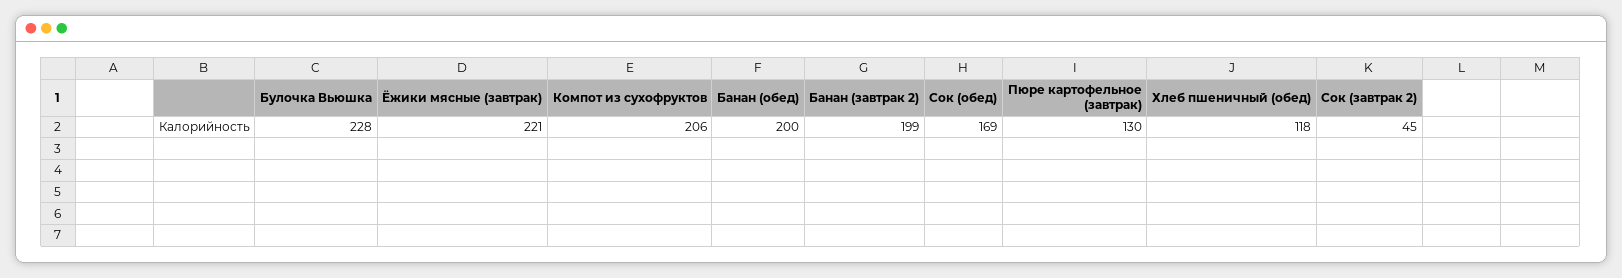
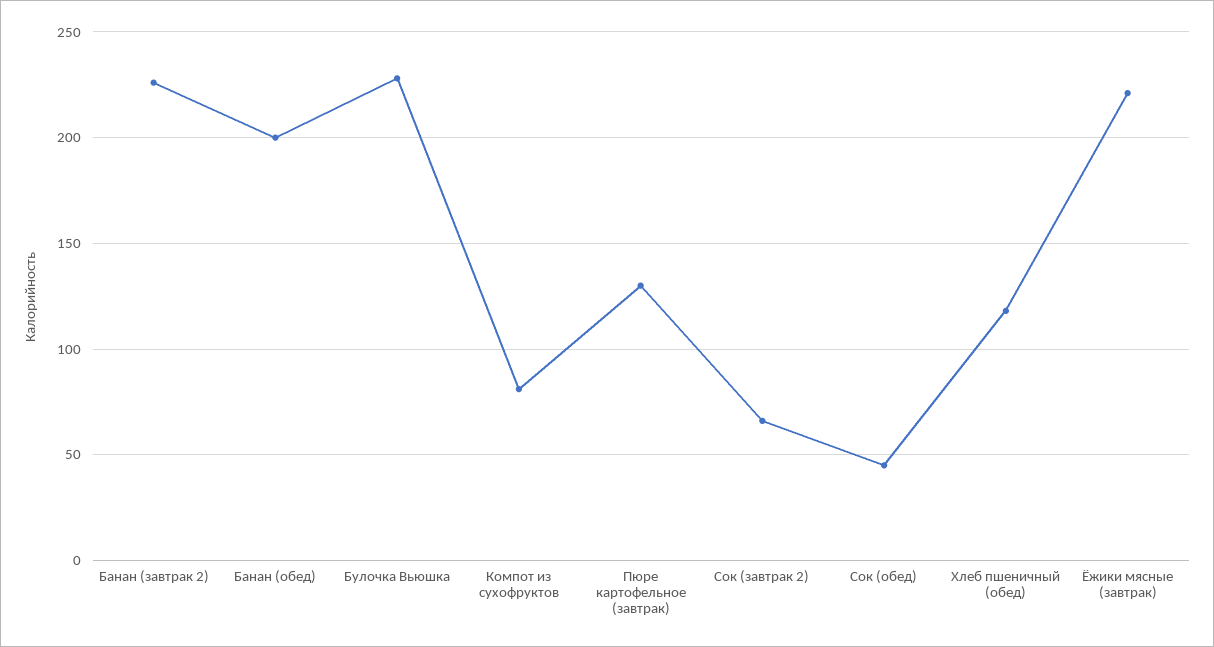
Компот из сухофруктов: 206 -> 80
Банан (завтрак 2): 199 -> 225
Сок (обед): 169 -> 45
Сок (завтрак 2): 45 -> 65

